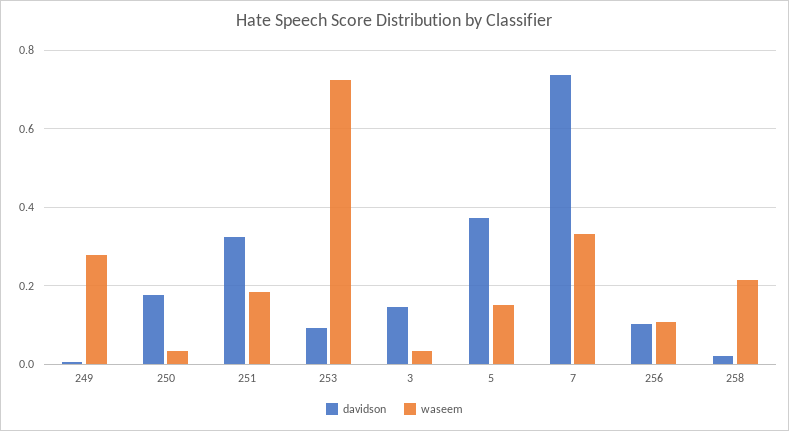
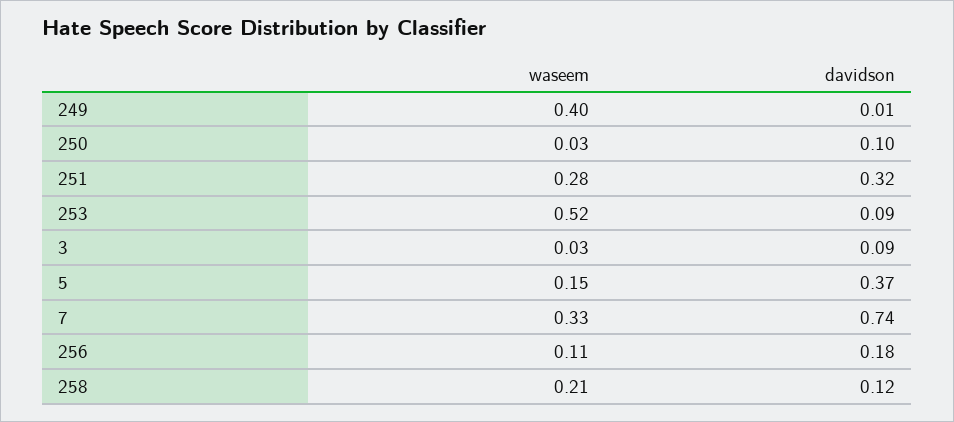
waseem, 249: 0.28 -> 0.4
davidson, 250: 0.18 -> 0.1
waseem, 251: 0.18 -> 0.28
waseem, 253: 0.72 -> 0.52
davidson, 3: 0.14 -> 0.09
davidson, 256: 0.1 -> 0.18
davidson, 258: 0.02 -> 0.12

